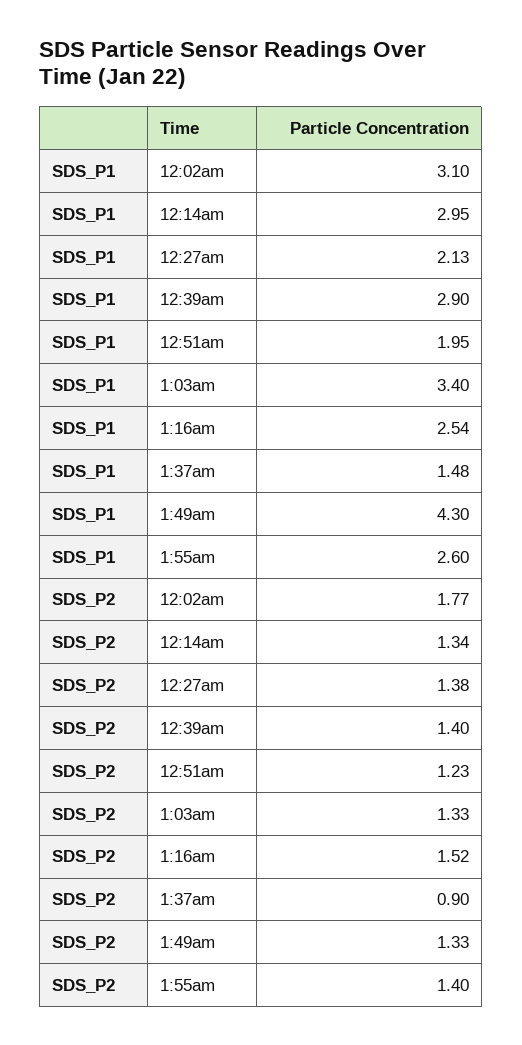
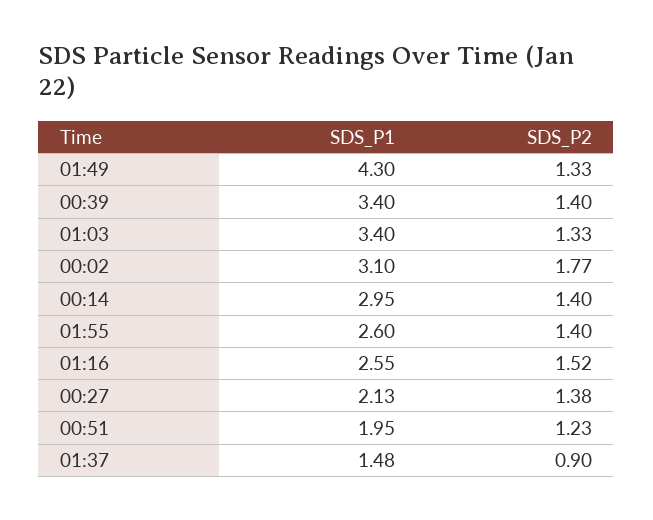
SDS_P1, 12:39am: 2.9 -> 3.4
SDS_P1, 1:16am: 2.54 -> 2.55
SDS_P2, 12:14am: 1.34 -> 1.4

